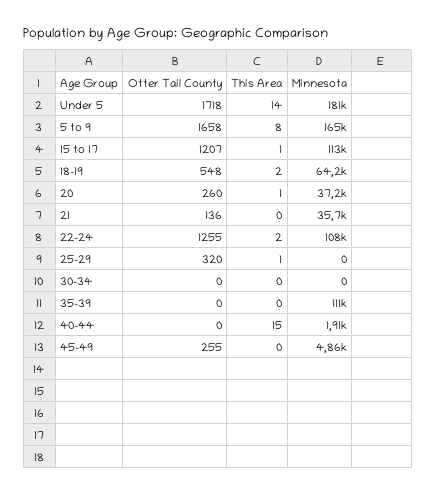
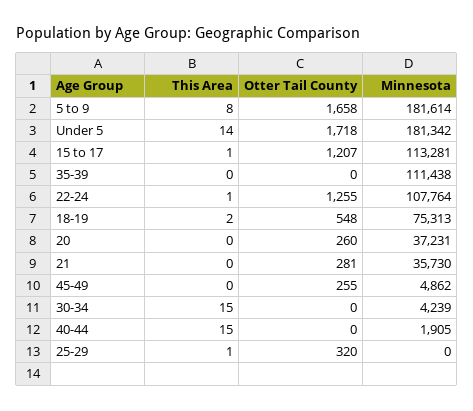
Minnesota, 5 to 9: 165000 -> 181614
Minnesota, 18-19: 64200 -> 75313
This Area, 20: 1 -> 0
Otter Tail County, 21: 136 -> 281
This Area, 22-24: 2 -> 1
This Area, 30-34: 0 -> 15
Minnesota, 30-34: 0 -> 4239

